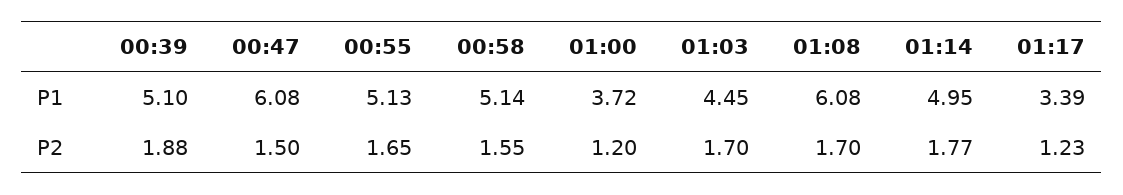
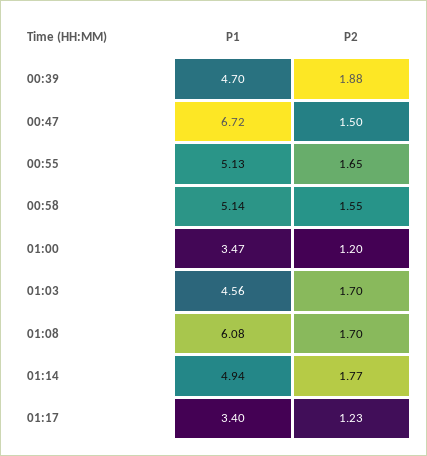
00:39, P1: 5.1 -> 4.7
00:47, P1: 6.08 -> 6.72
01:00, P1: 3.72 -> 3.47
01:03, P1: 4.45 -> 4.56
01:14, P1: 4.95 -> 4.94
01:17, P1: 3.39 -> 3.4

